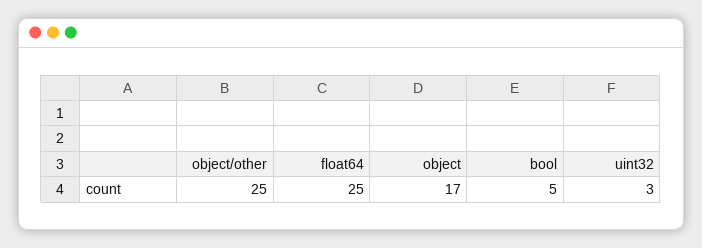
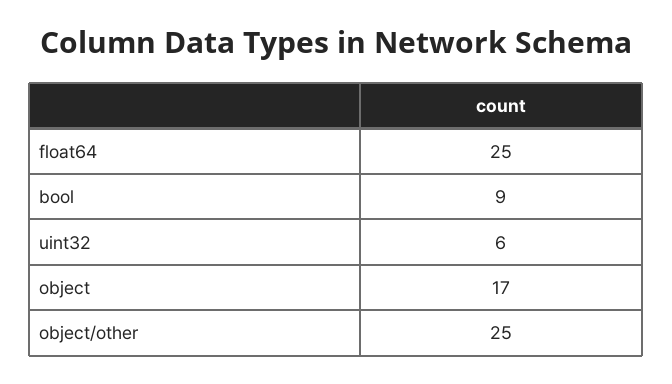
bool: 5 -> 9
uint32: 3 -> 6

